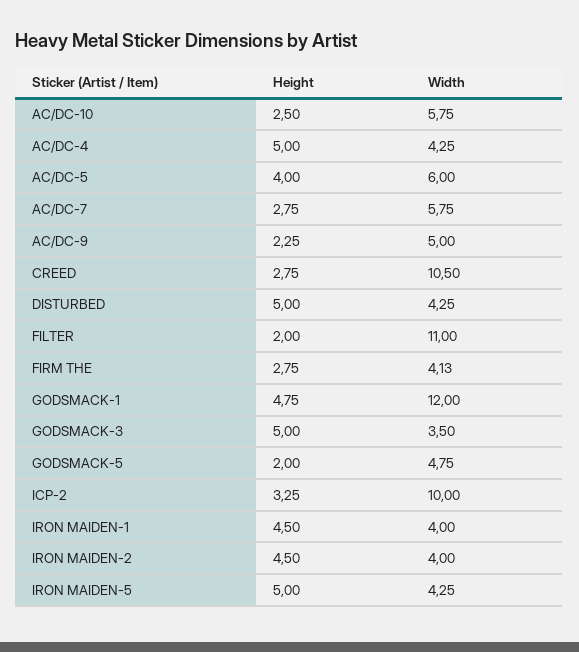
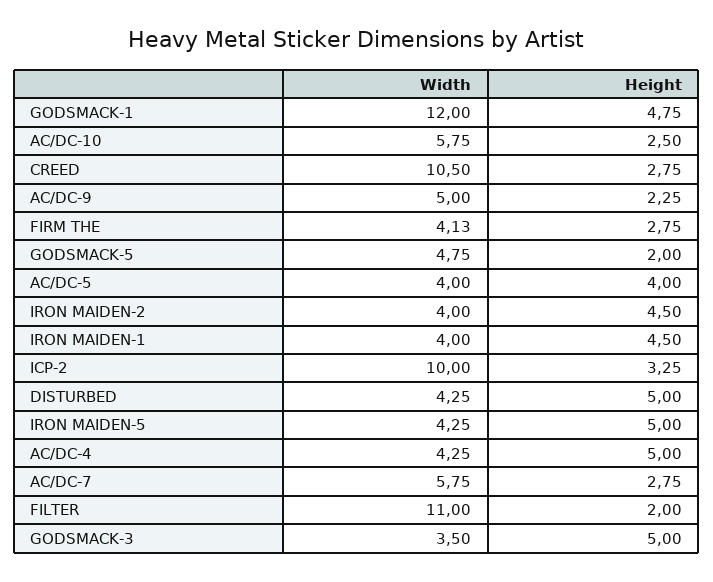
Width, AC/DC-5: 6 -> 4

